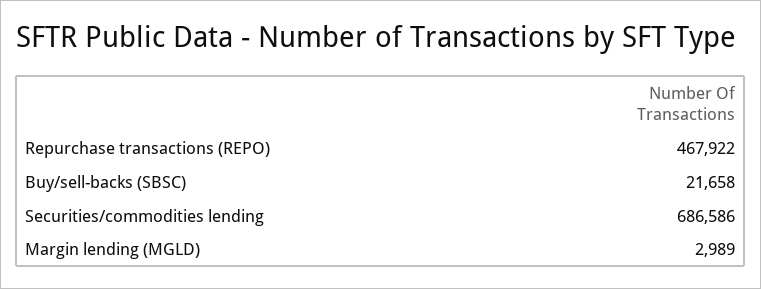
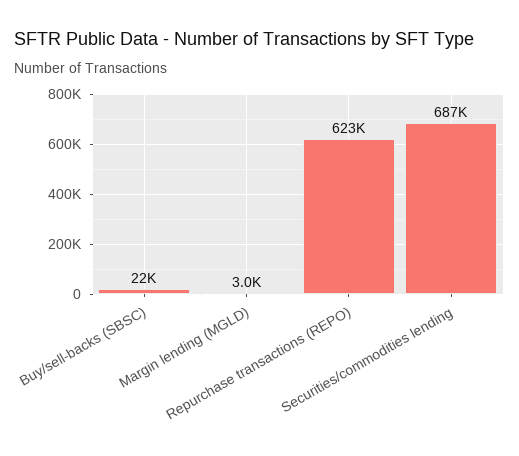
Repurchase transactions (REPO): 467922 -> 623000

